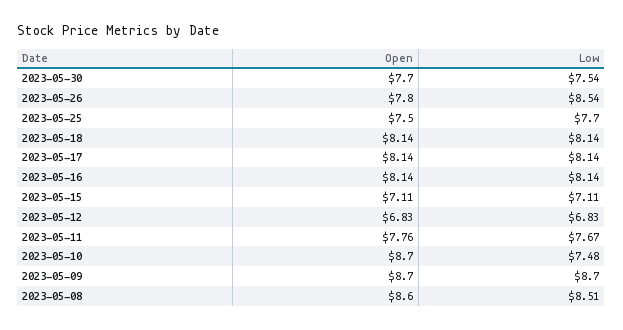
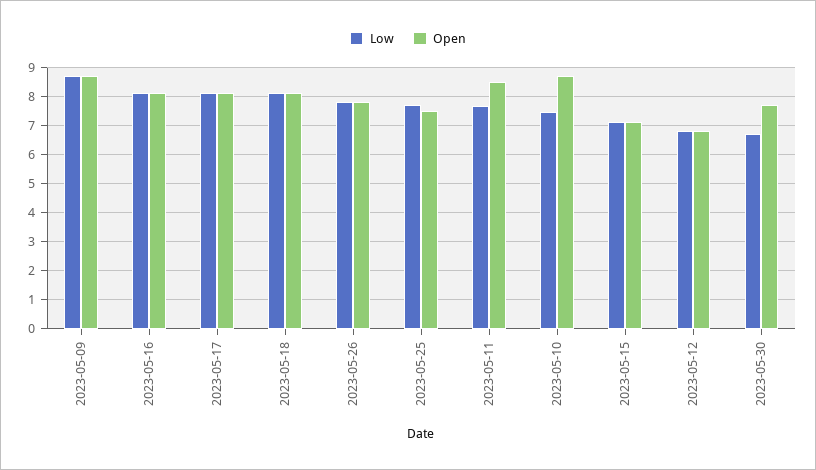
Low, 2023-05-30: 7.54 -> 6.75
Low, 2023-05-26: 8.54 -> 7.75
Open, 2023-05-11: 7.76 -> 8.5
Open, 2023-05-08: 8.6 -> none
Low, 2023-05-08: 8.51 -> none

